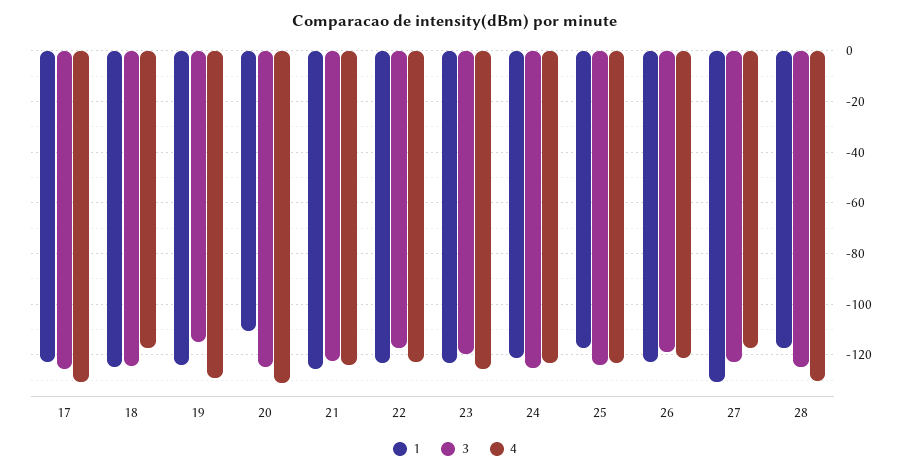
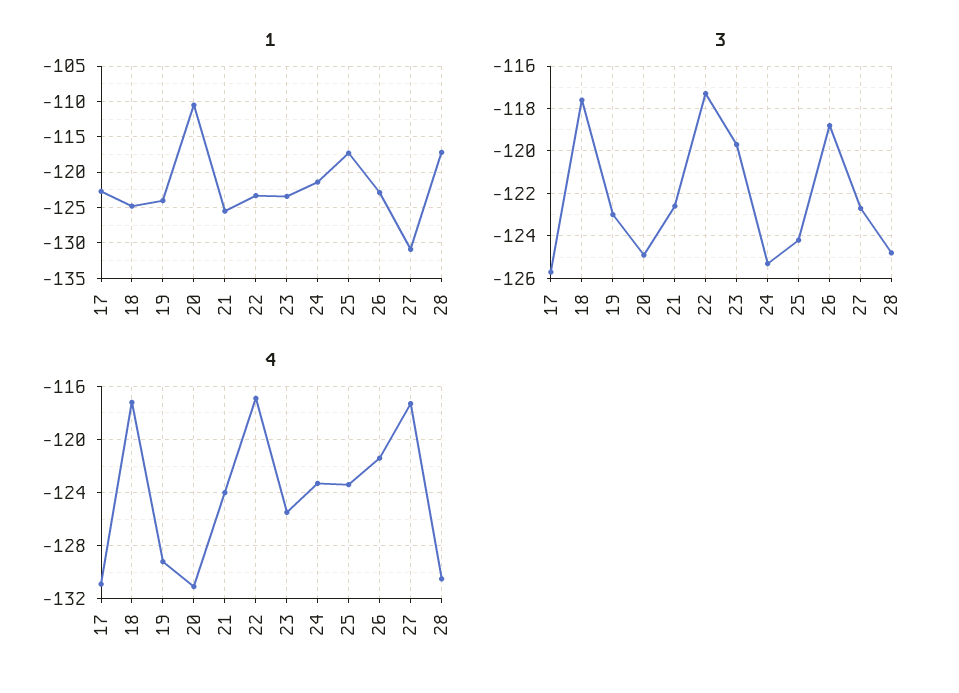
3, 18: -125 -> -117.5
3, 19: -115 -> -123
4, 22: -122.5 -> -117

